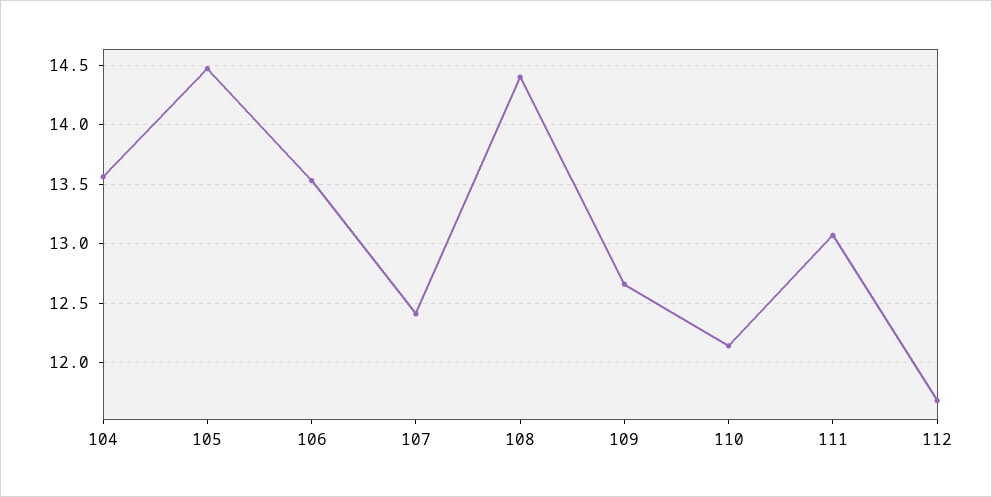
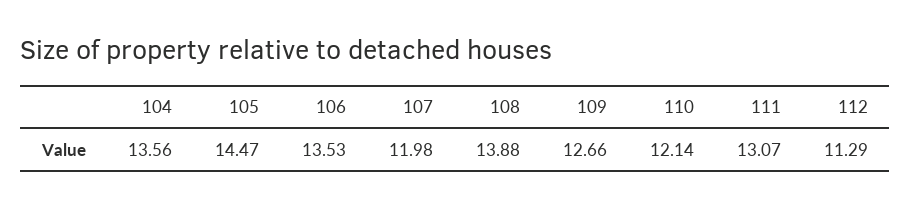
107: 12.4 -> 11.98
108: 14.4 -> 13.88
112: 11.7 -> 11.29

